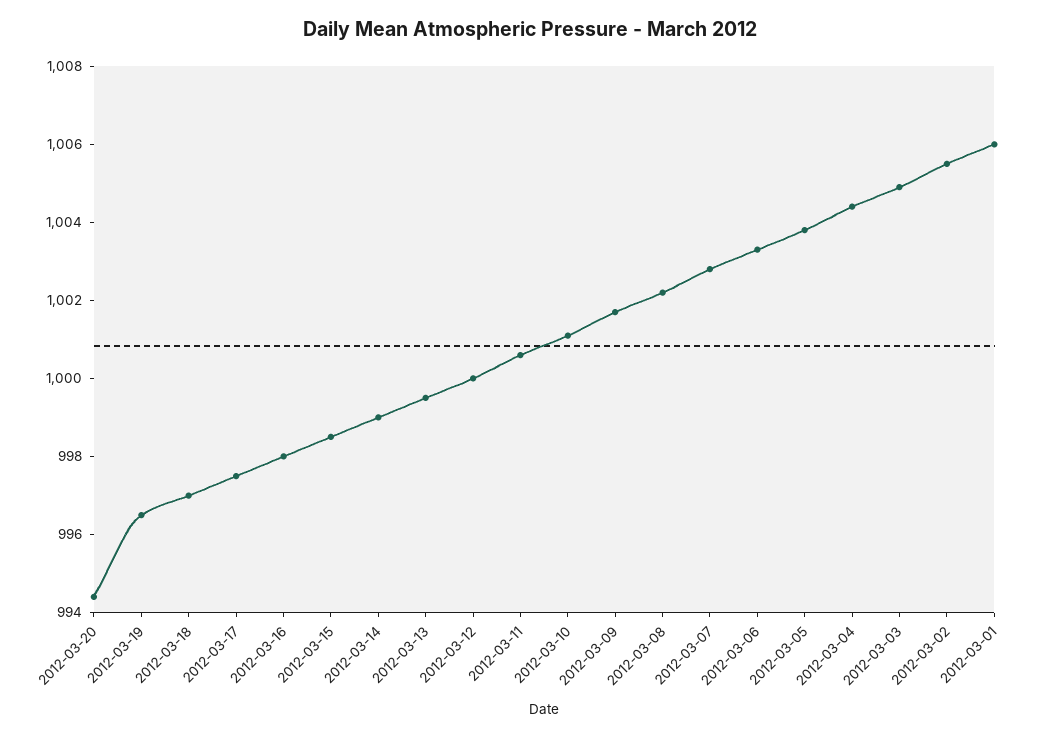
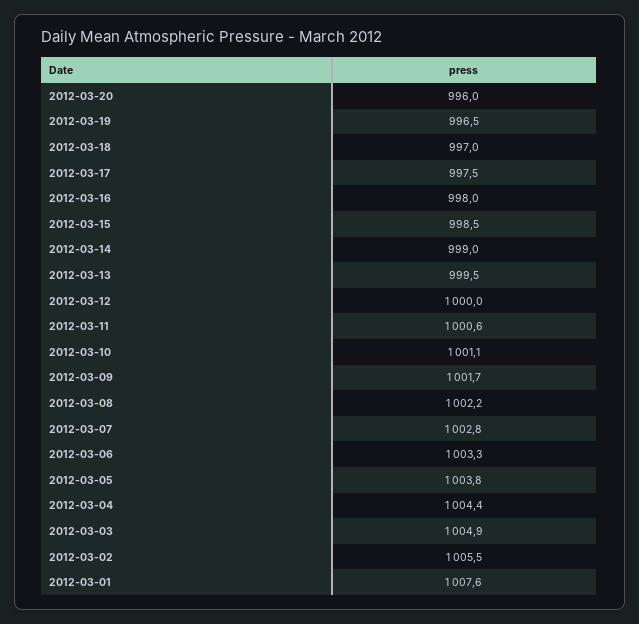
2012-03-20: 994.5 -> 996
2012-03-01: 1006 -> 1007.6

